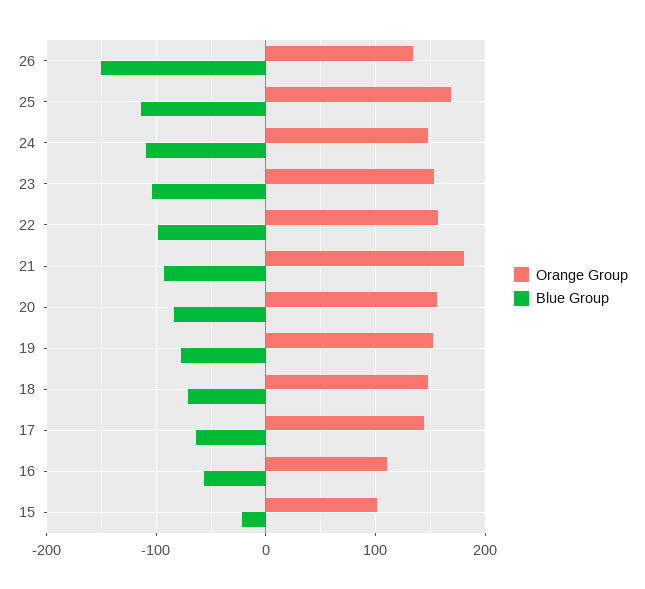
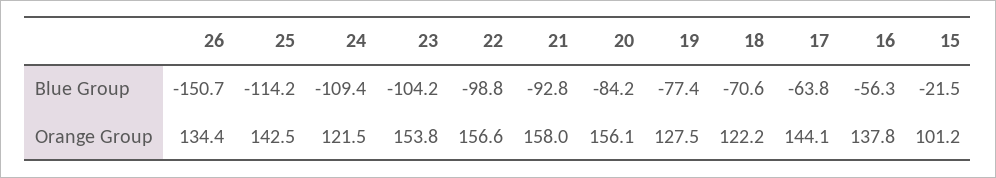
Orange Group, 25: 170 -> 142.5
Orange Group, 24: 150 -> 121.5
Orange Group, 21: 180 -> 158
Orange Group, 19: 150 -> 127.5
Orange Group, 18: 150 -> 122.2
Orange Group, 16: 110 -> 137.8

